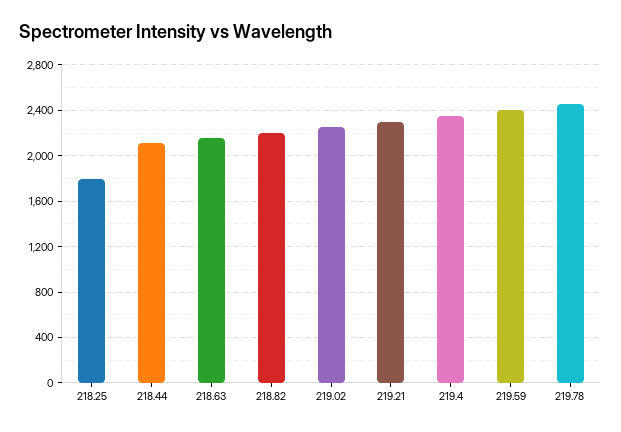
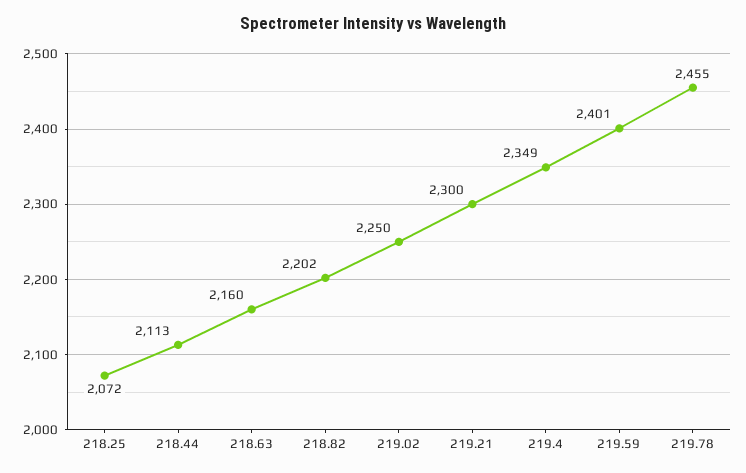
218.25: 1800 -> 2072

